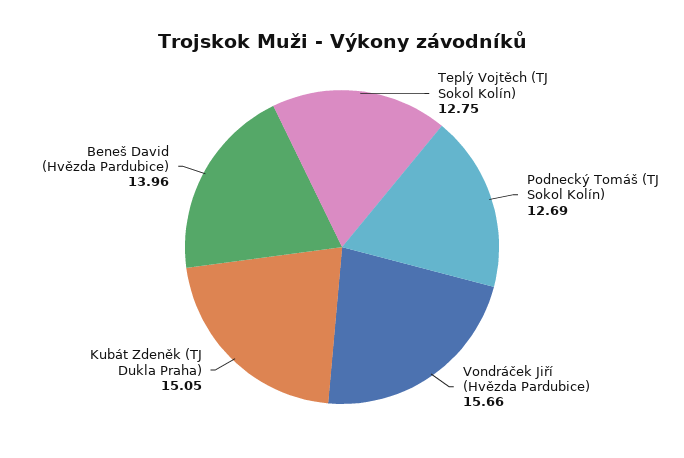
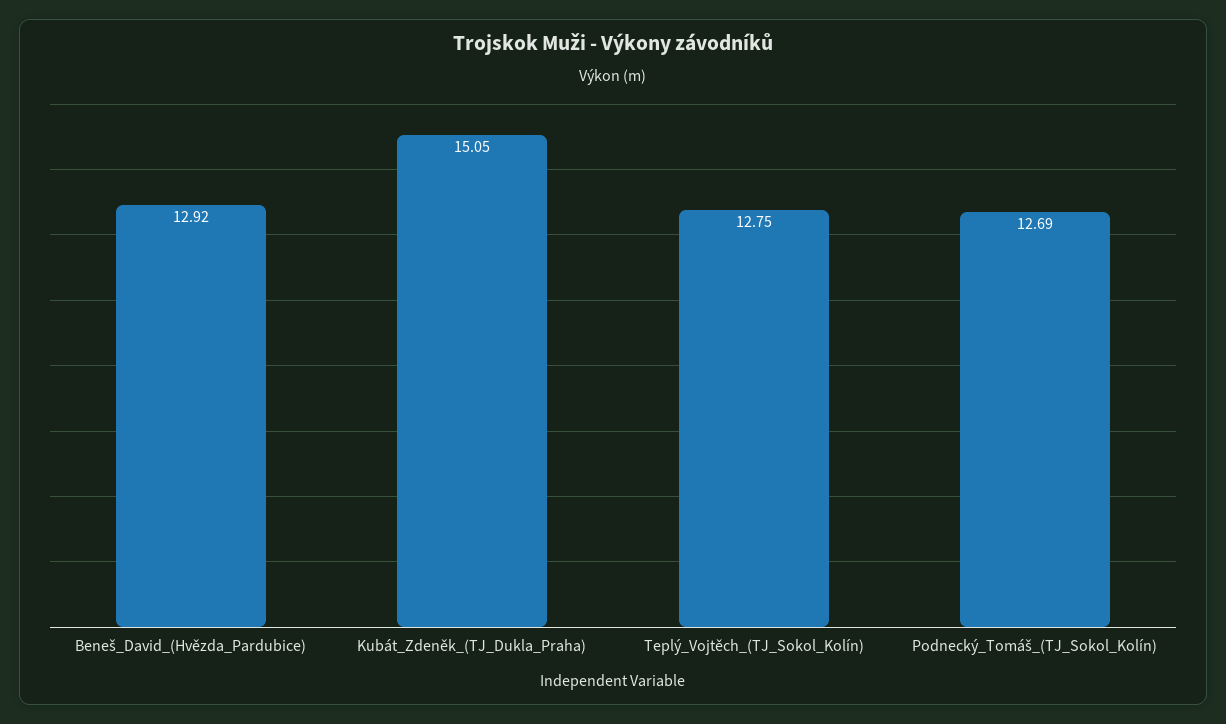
Vondráček Jiří (Hvězda Pardubice): 15.66 -> none
Beneš David (Hvězda Pardubice): 13.96 -> 12.92

